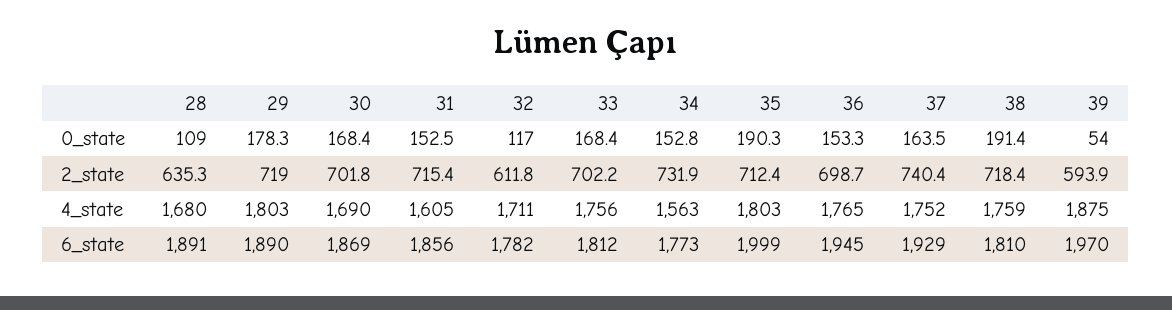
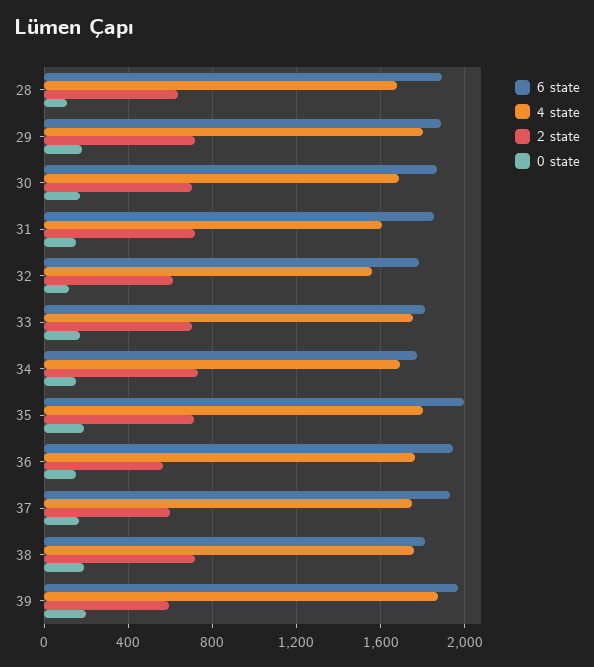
0_state, 39: 54 -> 200
2_state, 36: 698.7 -> 550
2_state, 37: 740.4 -> 600
4_state, 32: 1711 -> 1550
4_state, 34: 1563 -> 1700

